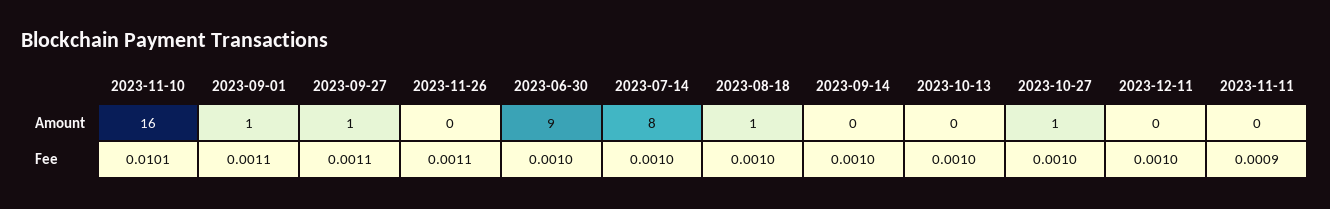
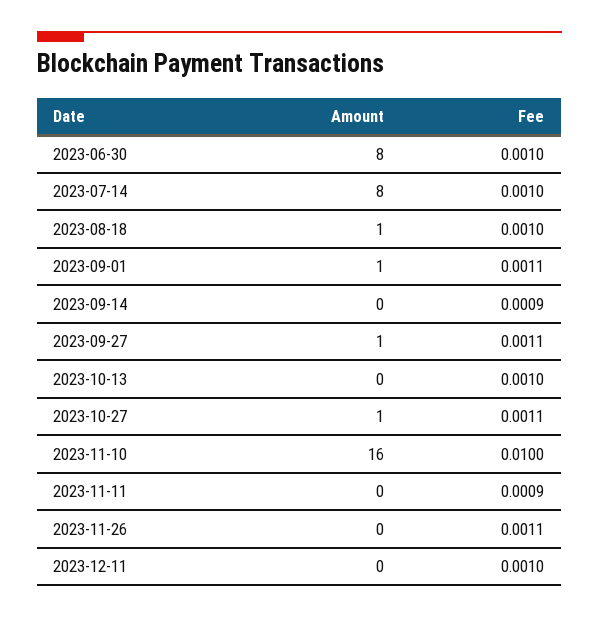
2023-06-30, Amount: 9 -> 8
2023-11-10, Fee: 0.0101 -> 0.01
2023-09-14, Fee: 0.001 -> 0.0009
2023-10-27, Fee: 0.001 -> 0.0011

